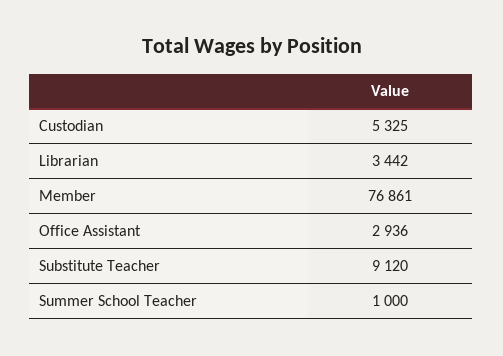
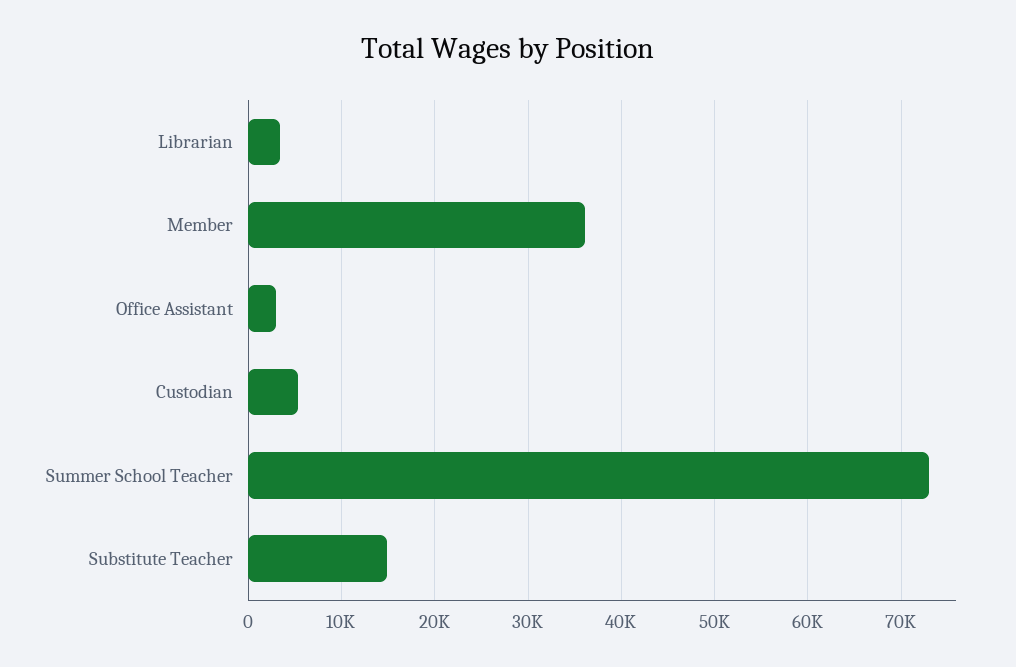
Member: 76861 -> 36000
Substitute Teacher: 9120 -> 15000
Summer School Teacher: 1000 -> 73000

